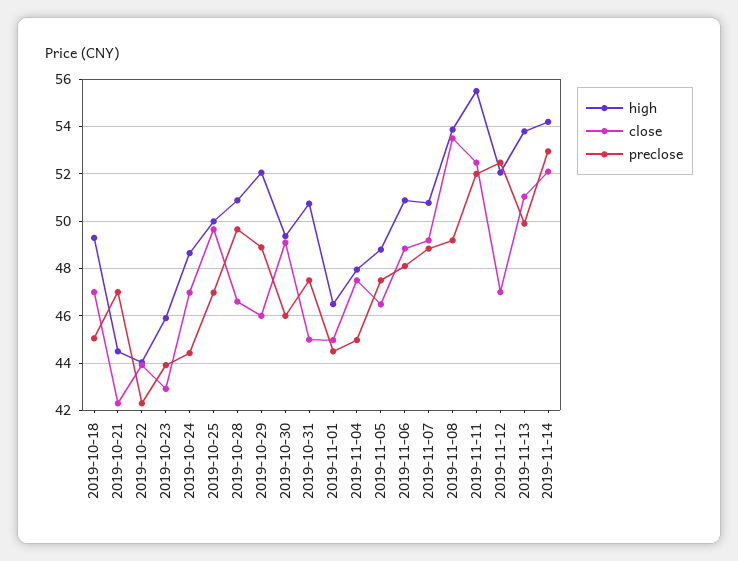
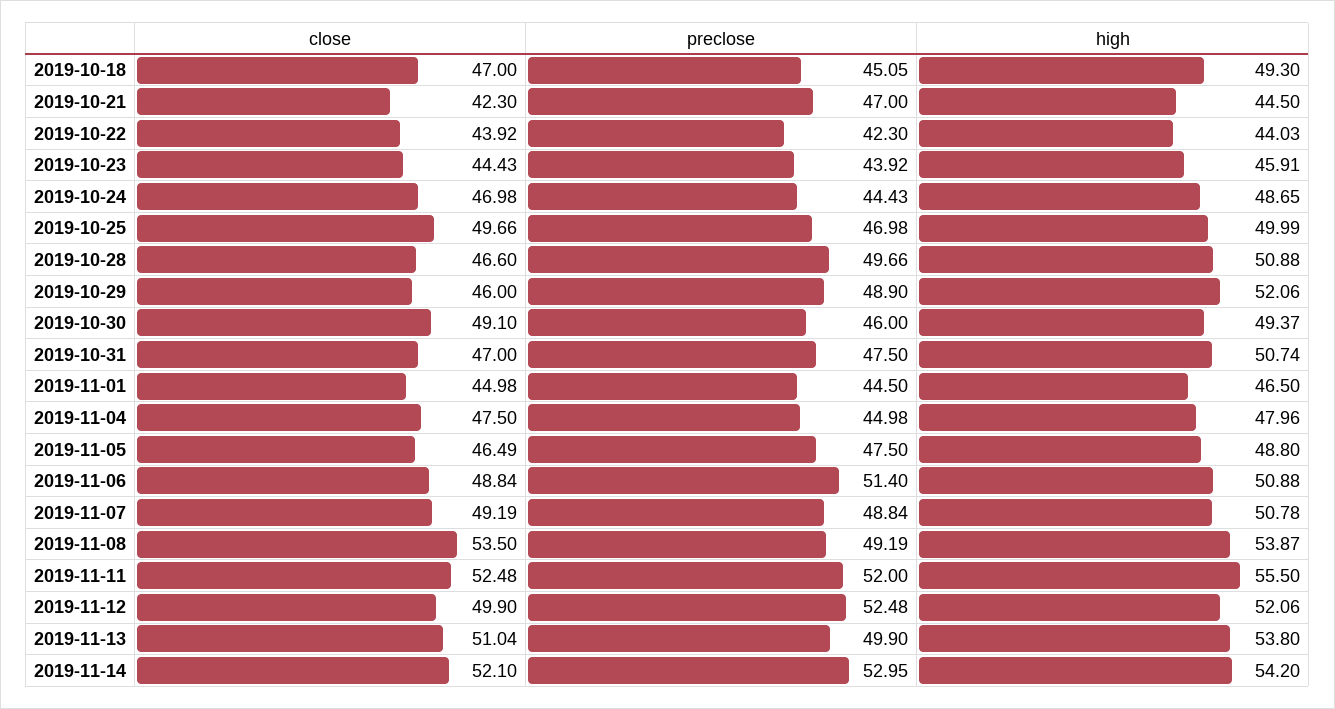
close, 2019-10-23: 43 -> 44.43
close, 2019-10-31: 45 -> 47
preclose, 2019-11-06: 48 -> 51.4
close, 2019-11-12: 47 -> 49.9

